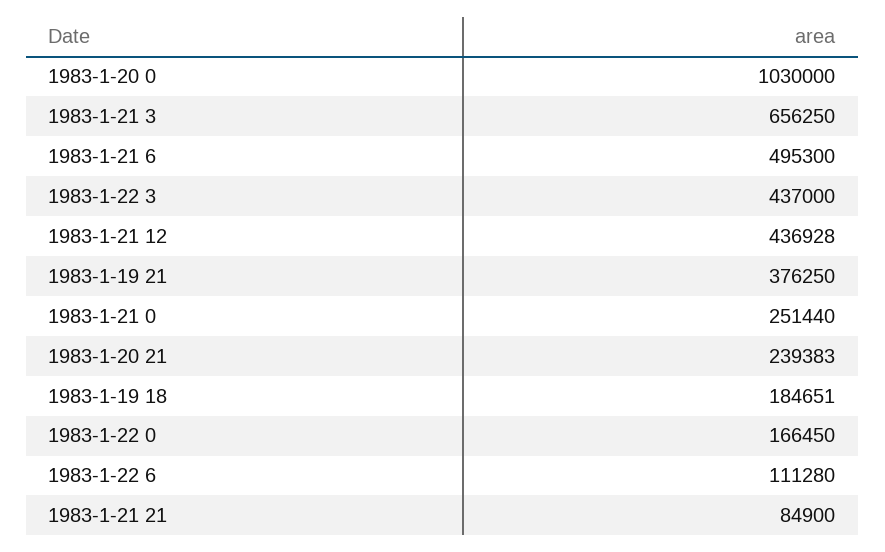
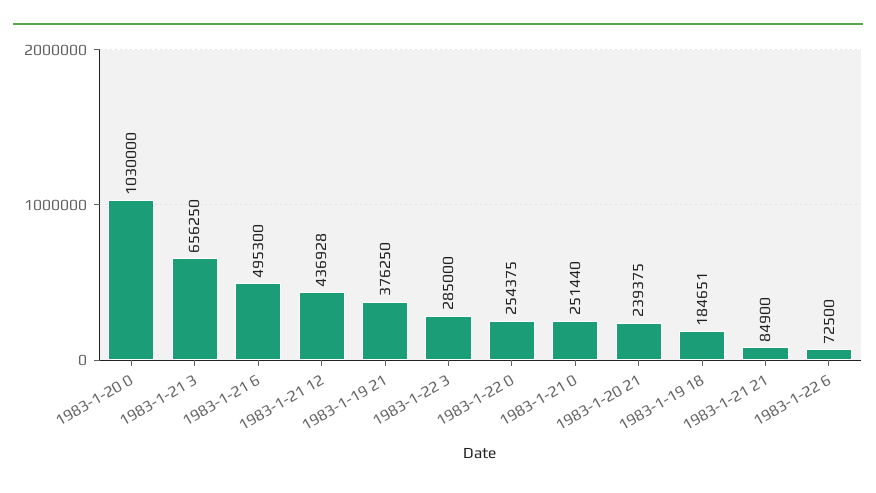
1983-1-22 3: 437000 -> 285000
1983-1-20 21: 239383 -> 239375
1983-1-22 0: 166450 -> 254375
1983-1-22 6: 111280 -> 72500

